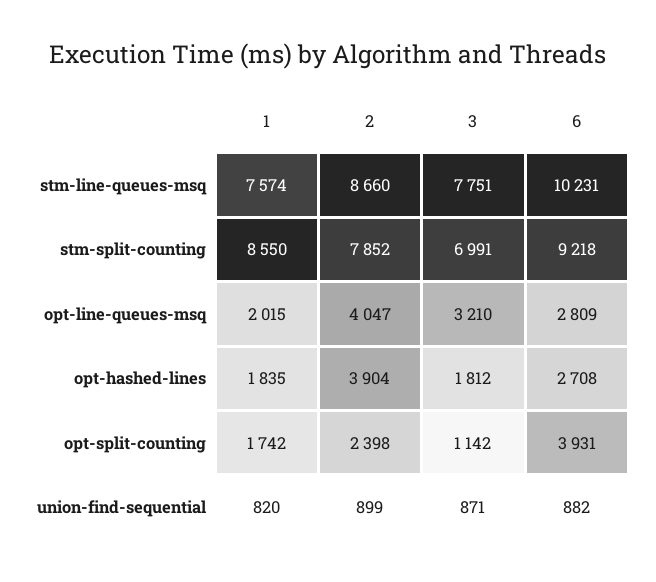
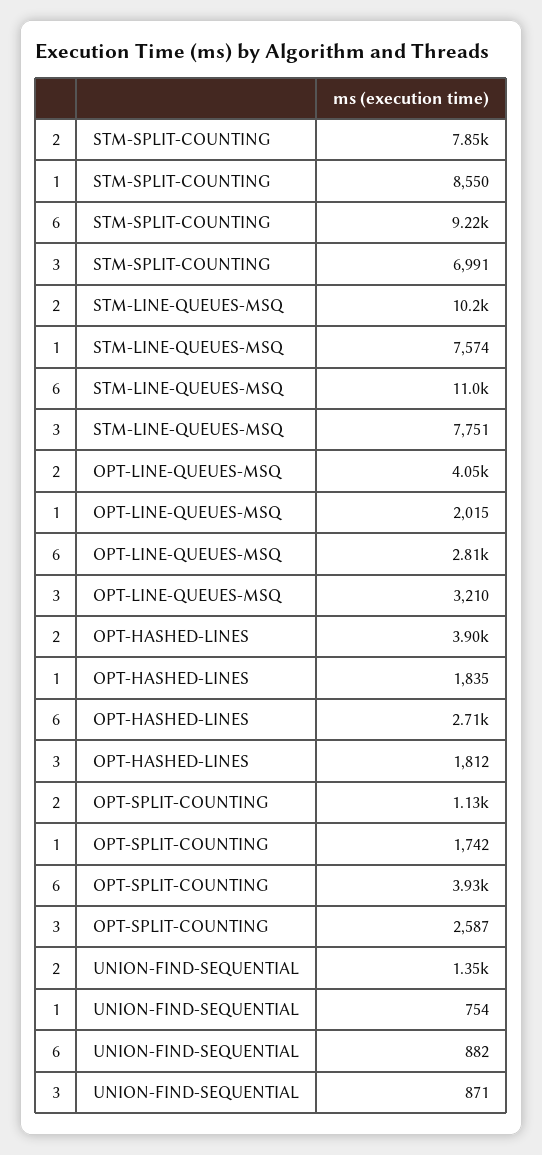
2, stm-line-queues-msq: 8660 -> 10200
6, stm-line-queues-msq: 10231 -> 11000
2, opt-split-counting: 2398 -> 1130
3, opt-split-counting: 1142 -> 2587
1, union-find-sequential: 820 -> 754
2, union-find-sequential: 899 -> 1350

